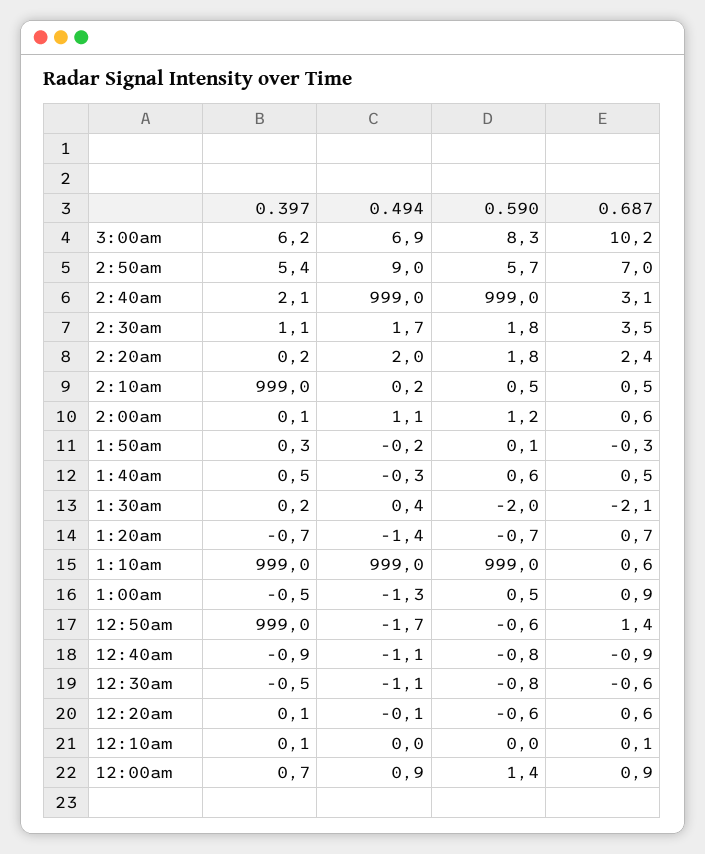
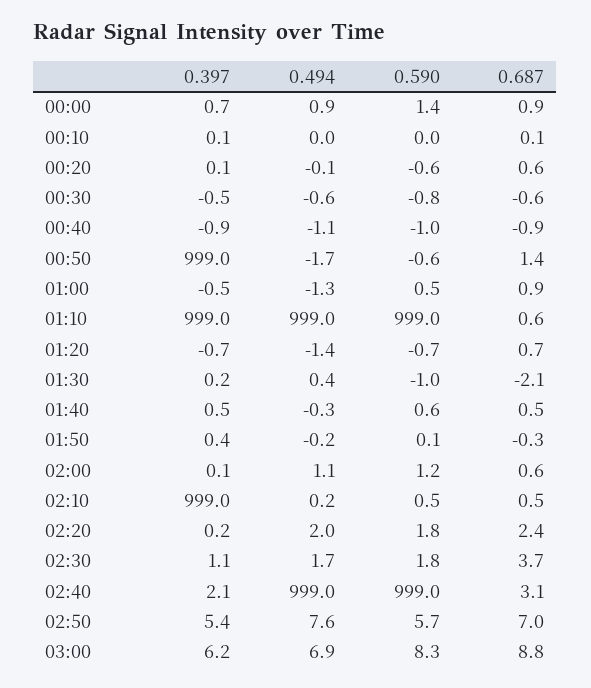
0.687, 3:00am: 10.2 -> 8.8
0.494, 2:50am: 9 -> 7.6
0.687, 2:30am: 3.5 -> 3.7
0.397, 1:50am: 0.3 -> 0.4
0.590, 1:30am: -2 -> -1
0.590, 12:40am: -0.8 -> -1
0.494, 12:30am: -1.1 -> -0.6

